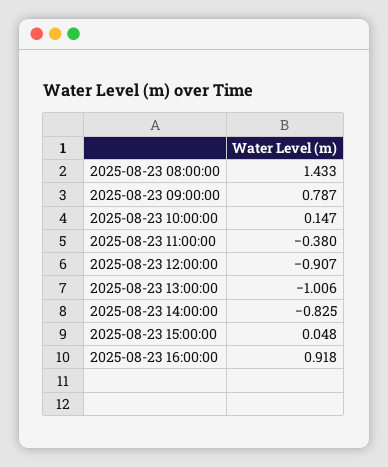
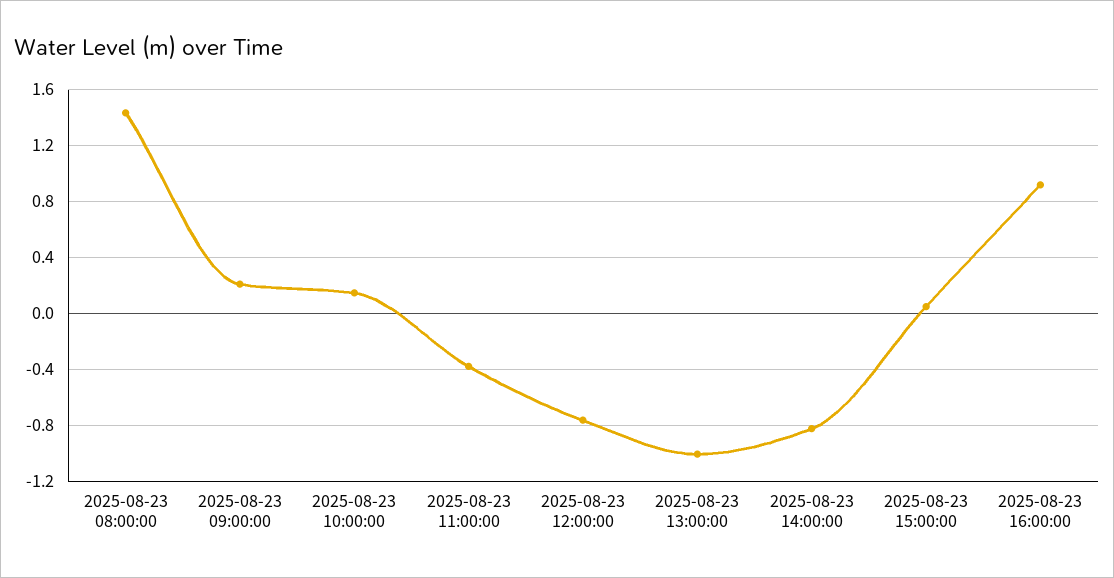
2025-08-23 09:00:00: 0.787 -> 0.2
2025-08-23 12:00:00: -0.907 -> -0.75

